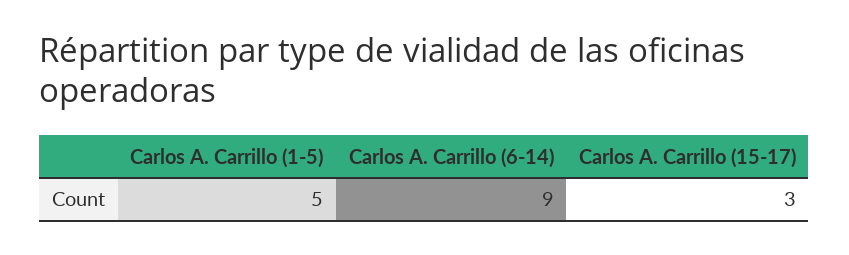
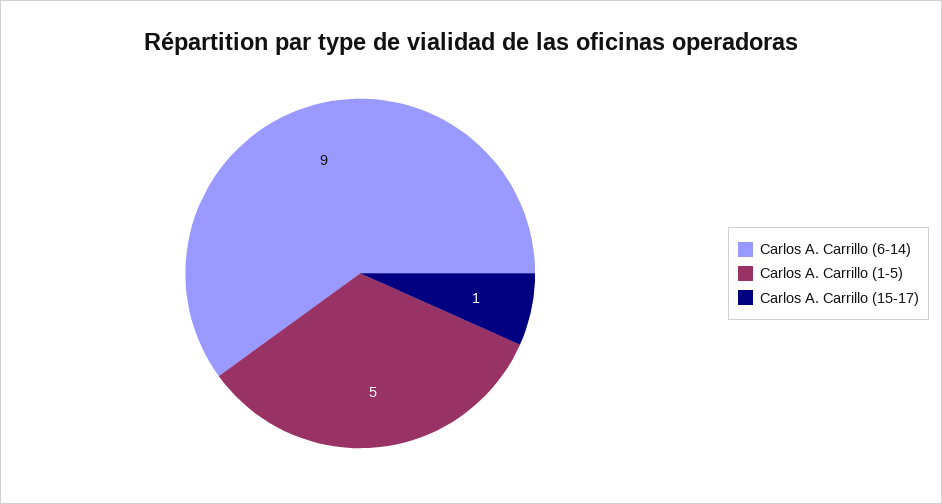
Carlos A. Carrillo (15-17): 3 -> 1

